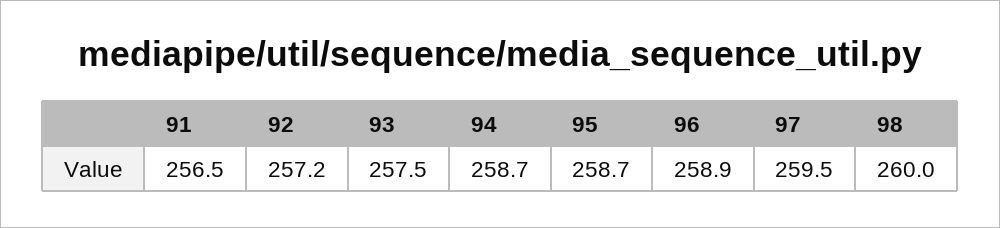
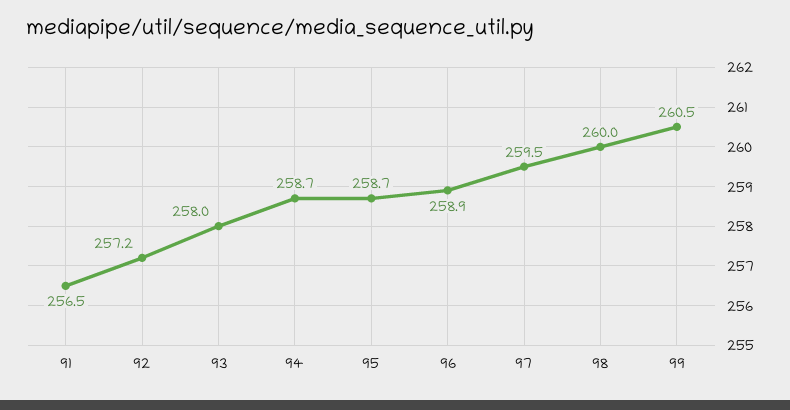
93: 257.5 -> 258
99: none -> 260.5

